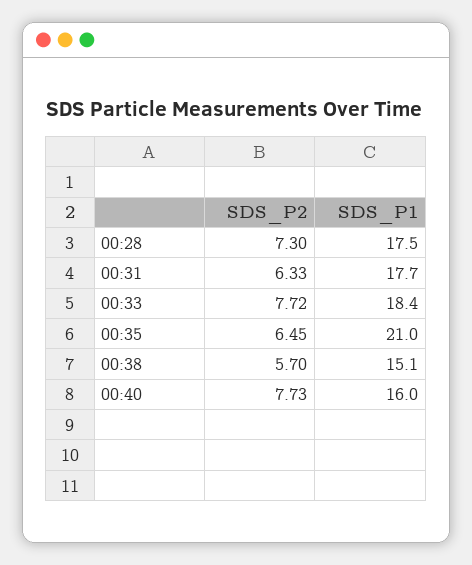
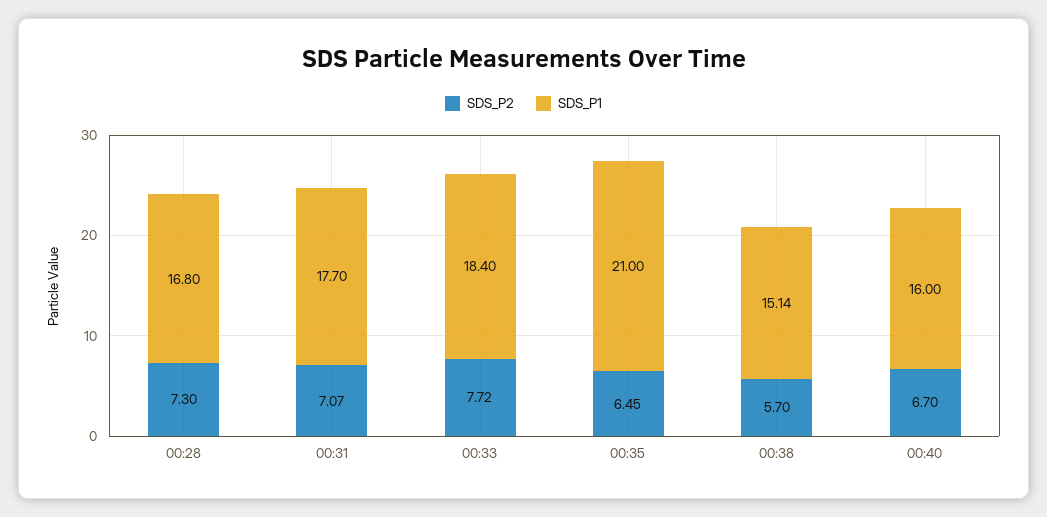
SDS_P1, 00:28: 17.5 -> 16.8
SDS_P2, 00:31: 6.33 -> 7.07
SDS_P2, 00:40: 7.73 -> 6.7

